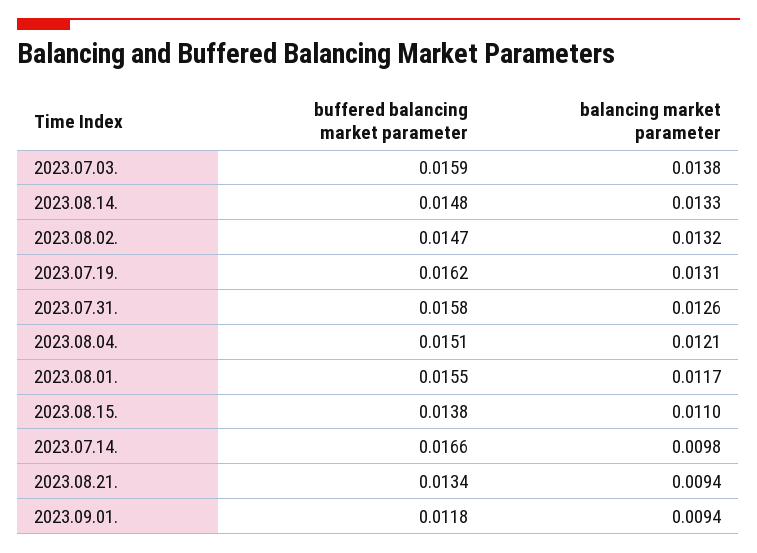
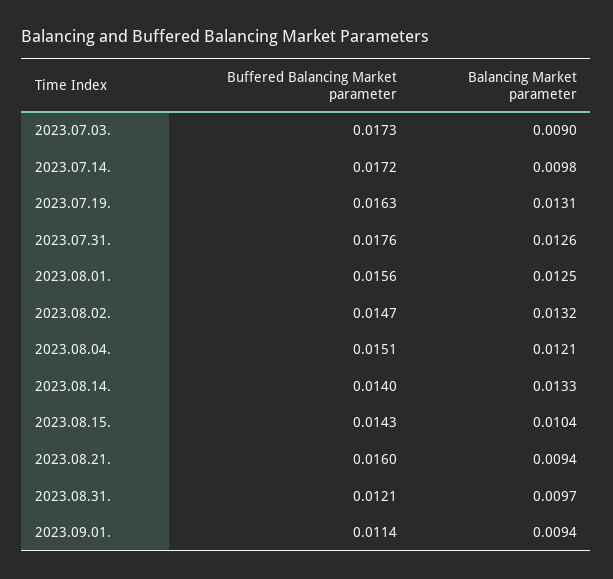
buffered balancing market parameter, 2023.07.03.: 0.0159 -> 0.0173
balancing market parameter, 2023.07.03.: 0.0138 -> 0.009
buffered balancing market parameter, 2023.08.14.: 0.0148 -> 0.014
buffered balancing market parameter, 2023.07.19.: 0.0162 -> 0.0163
buffered balancing market parameter, 2023.07.31.: 0.0158 -> 0.0176
buffered balancing market parameter, 2023.08.01.: 0.0155 -> 0.0156
balancing market parameter, 2023.08.01.: 0.0117 -> 0.0125
buffered balancing market parameter, 2023.08.15.: 0.0138 -> 0.0143
balancing market parameter, 2023.08.15.: 0.011 -> 0.0104
buffered balancing market parameter, 2023.07.14.: 0.0166 -> 0.0172
buffered balancing market parameter, 2023.08.21.: 0.0134 -> 0.016
buffered balancing market parameter, 2023.09.01.: 0.0118 -> 0.0114
buffered balancing market parameter, 2023.08.31.: none -> 0.0121
balancing market parameter, 2023.08.31.: none -> 0.0097

